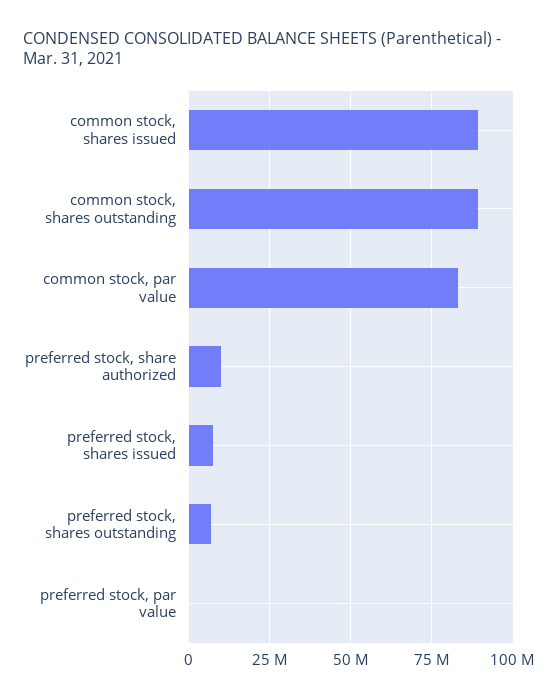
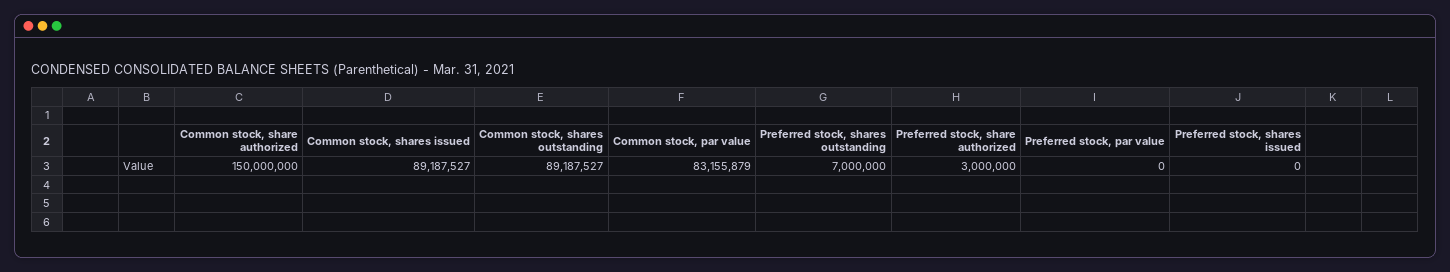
preferred stock, share authorized: 10000000 -> 3000000
preferred stock, shares issued: 7500000 -> 0
Common stock, share authorized: none -> 150000000

